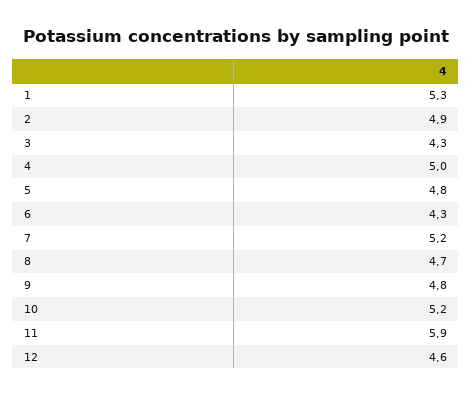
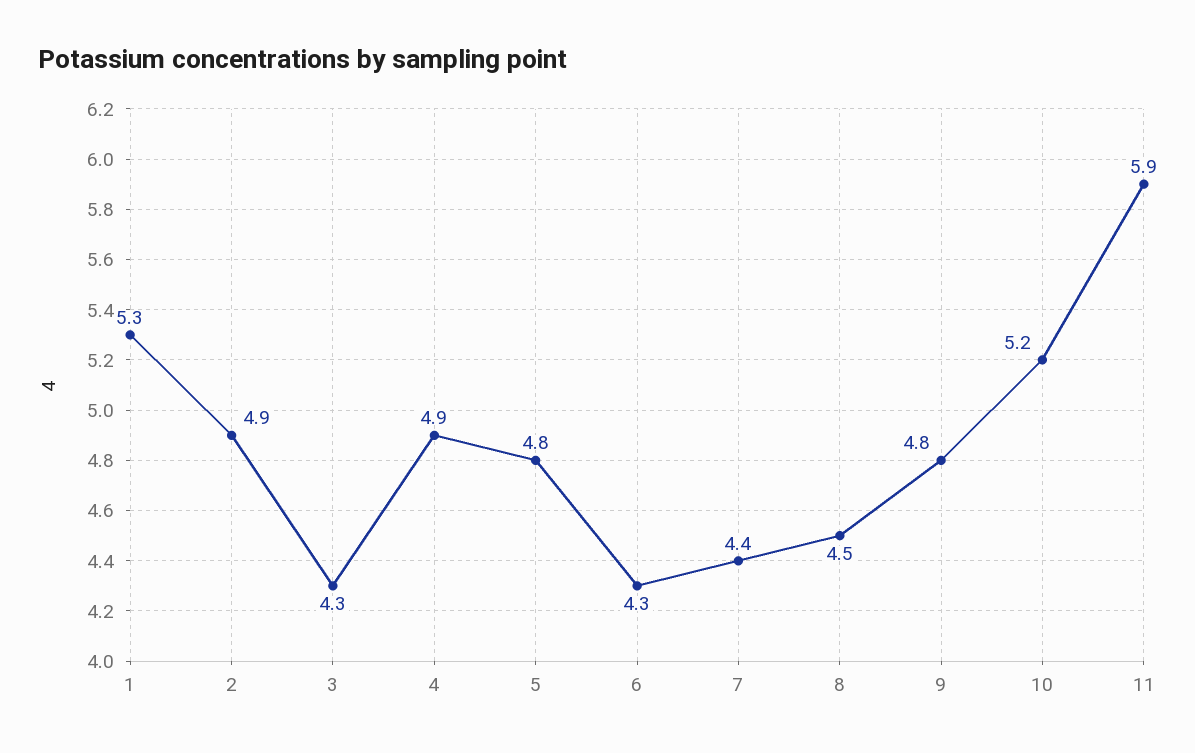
4: 5 -> 4.9
7: 5.2 -> 4.4
8: 4.7 -> 4.5
12: 4.6 -> none

